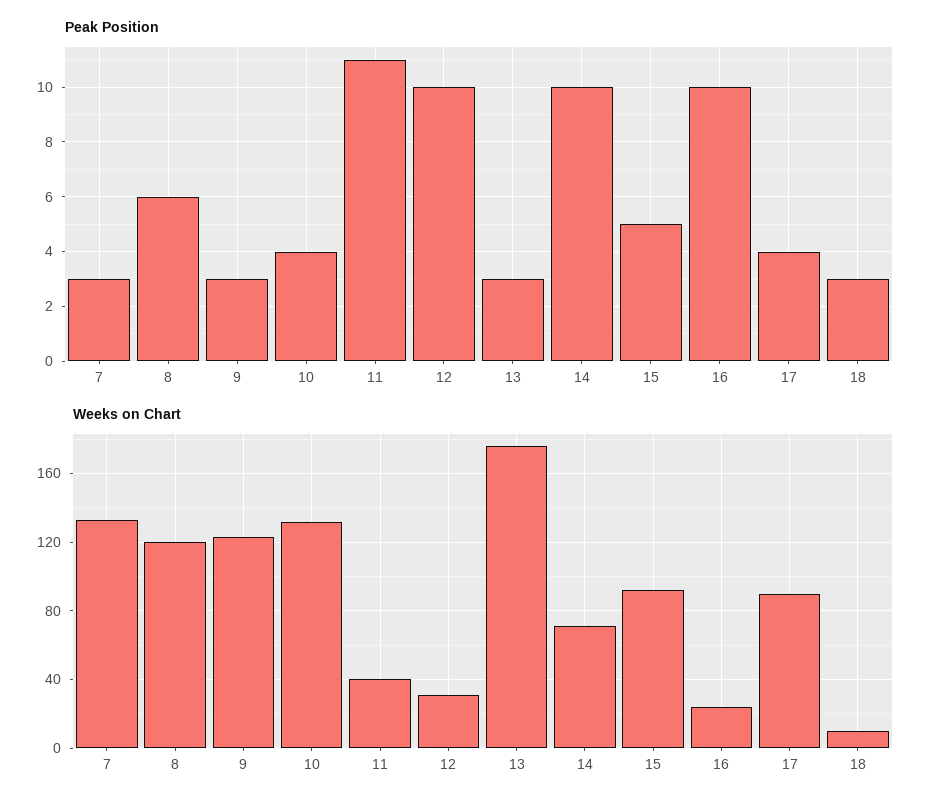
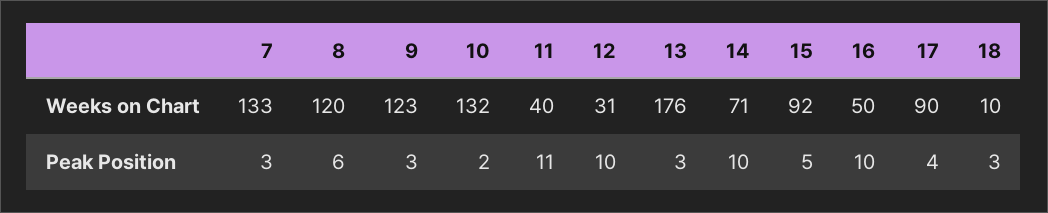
Peak Position, 10: 4 -> 2
Weeks on Chart, 16: 25 -> 50

